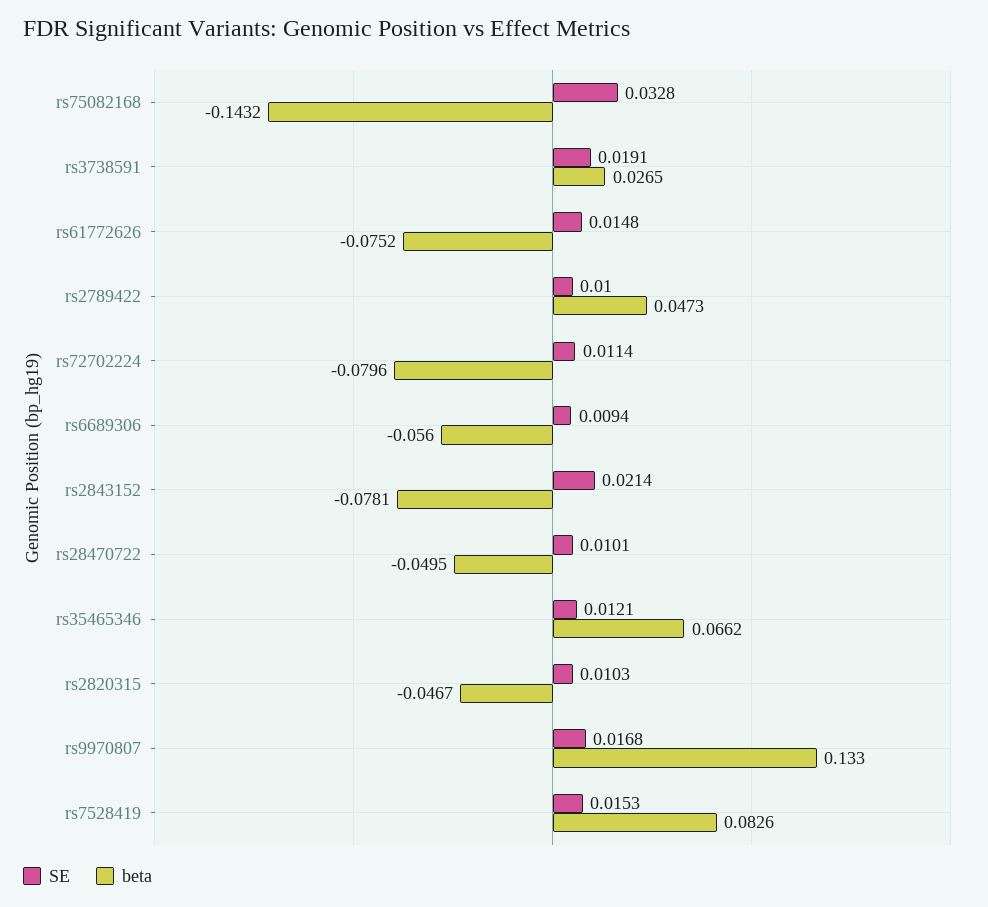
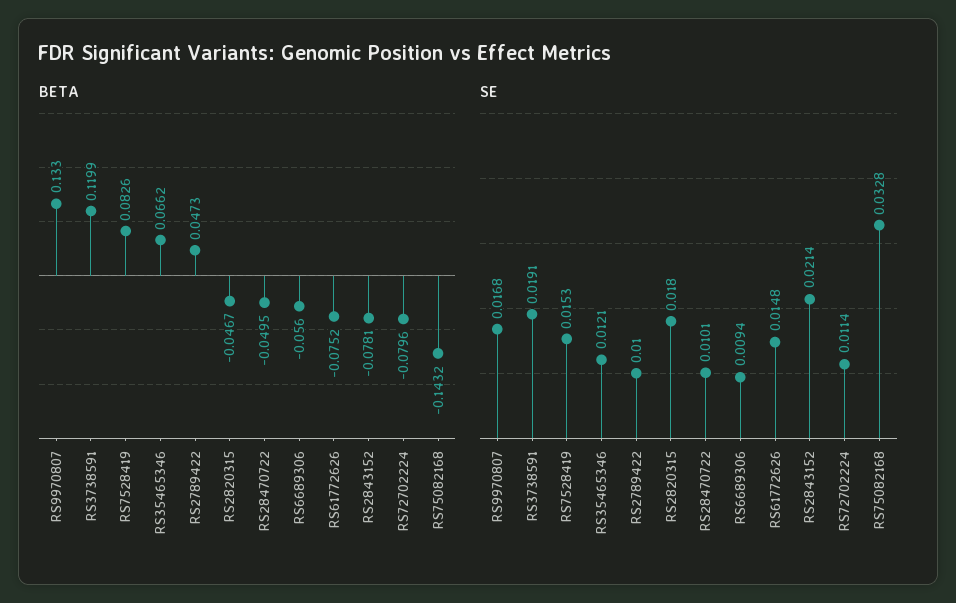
beta, rs3738591: 0.0265 -> 0.1199
SE, rs2820315: 0.0103 -> 0.018

